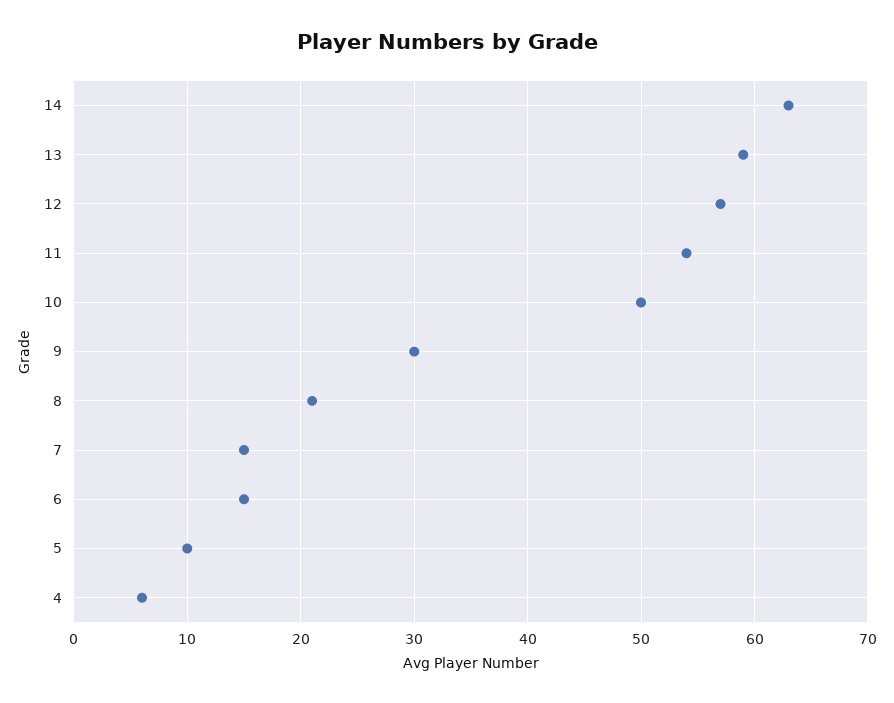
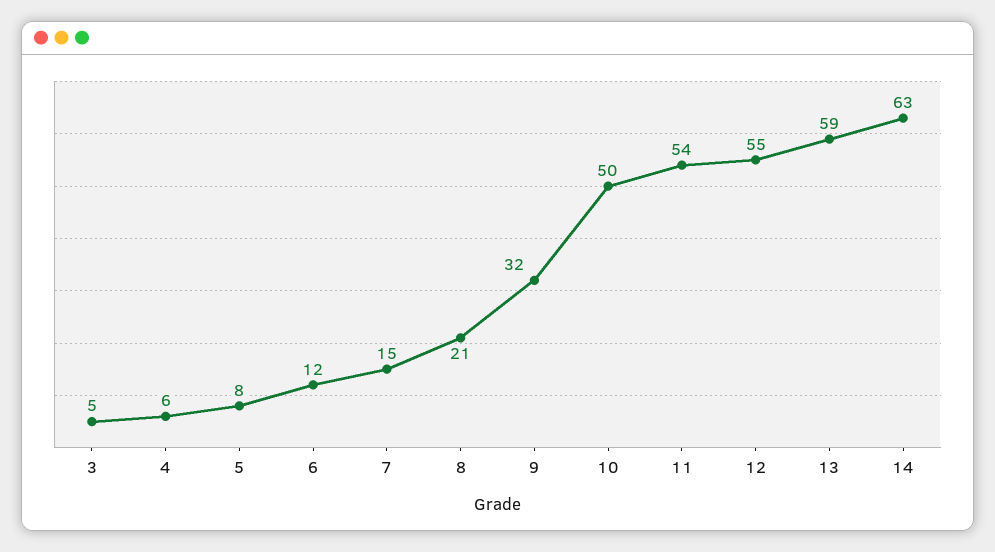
12: 57 -> 55
9: 30 -> 32
6: 15 -> 12
5: 10 -> 8
3: none -> 5

